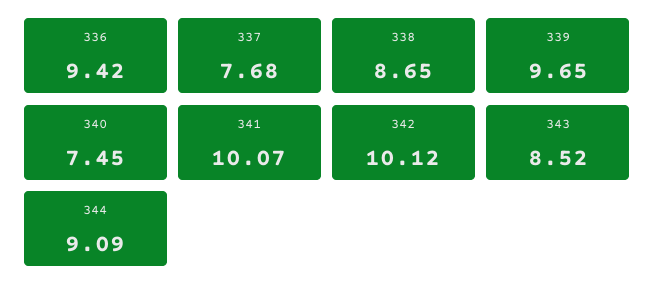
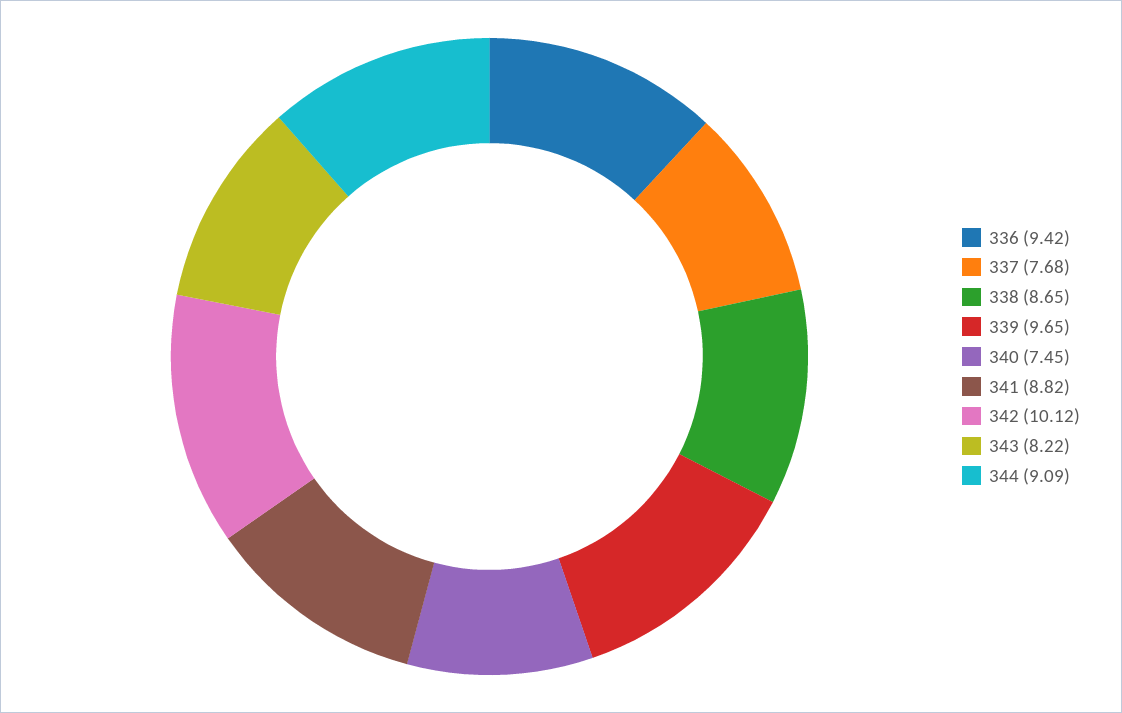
341: 10.07 -> 8.82
343: 8.52 -> 8.22

